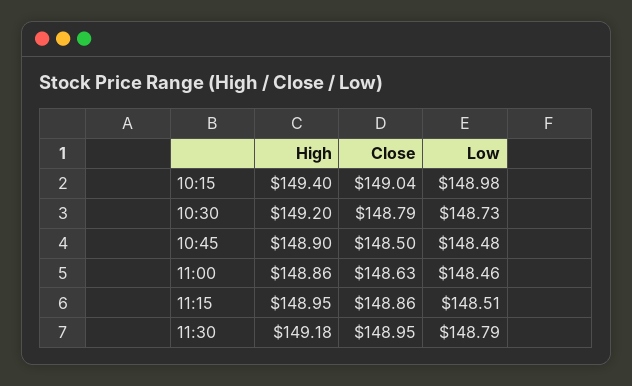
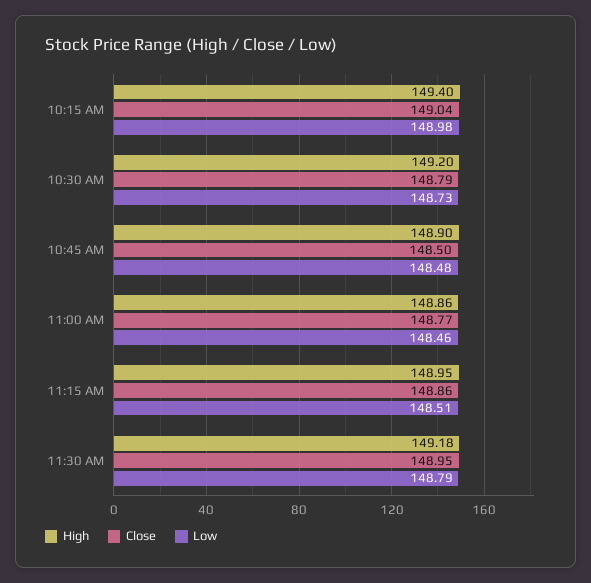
Close, 11:00: 148.63 -> 148.77

